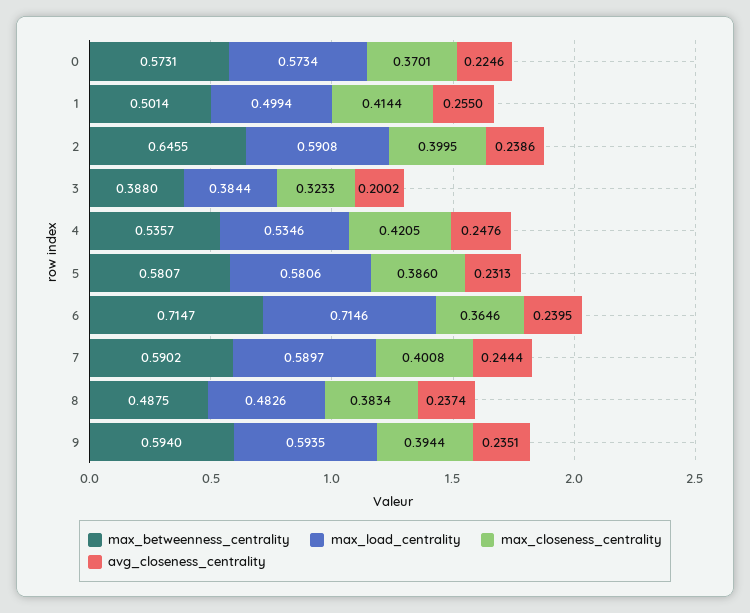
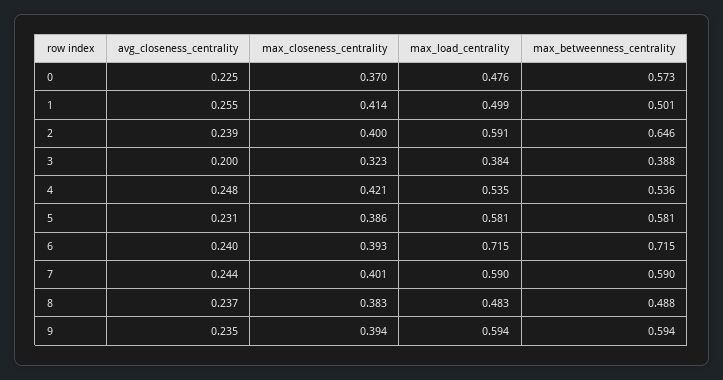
max_load_centrality, 0: 0.5734 -> 0.476
max_closeness_centrality, 6: 0.3646 -> 0.393

